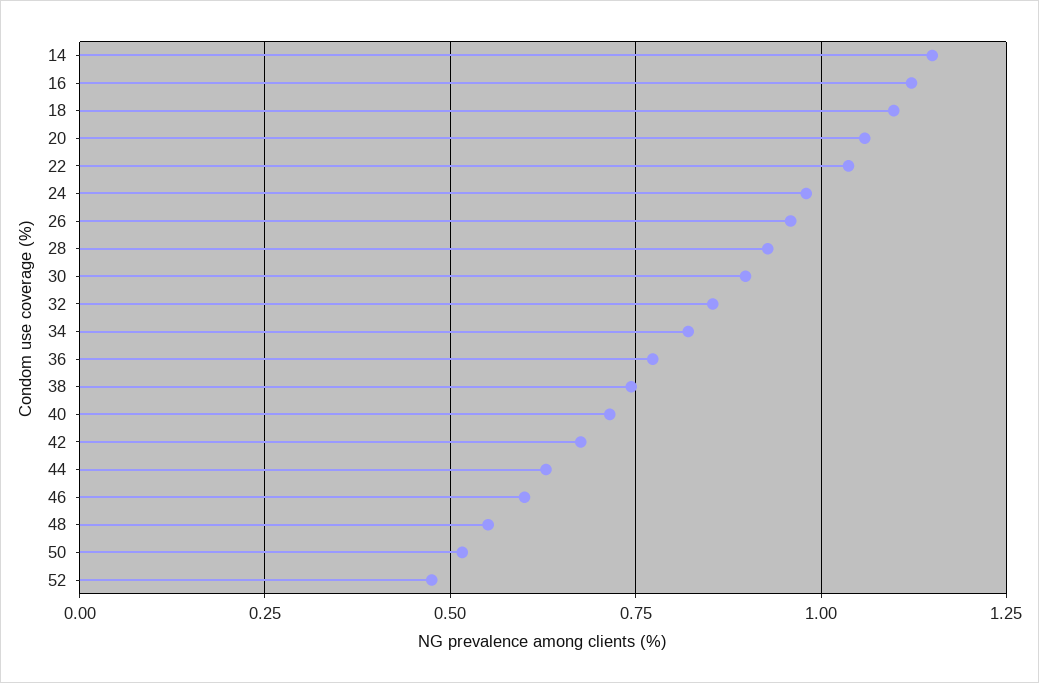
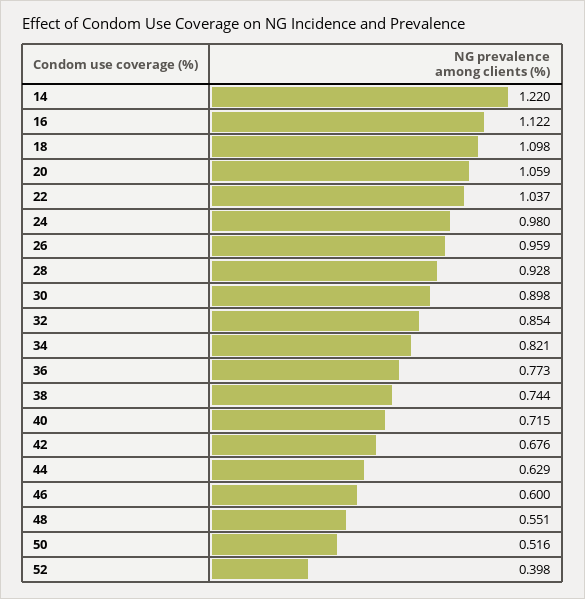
14: 1.15 -> 1.22
52: 0.475 -> 0.398

